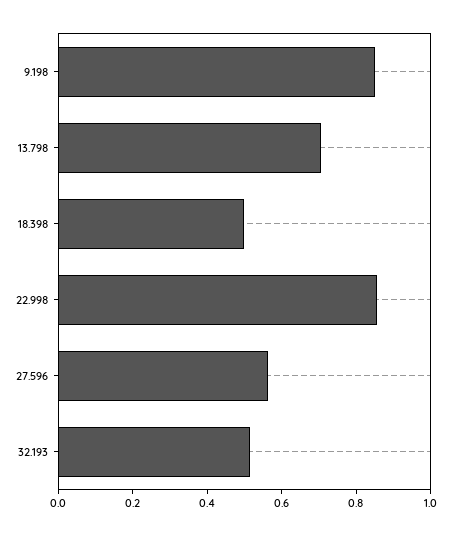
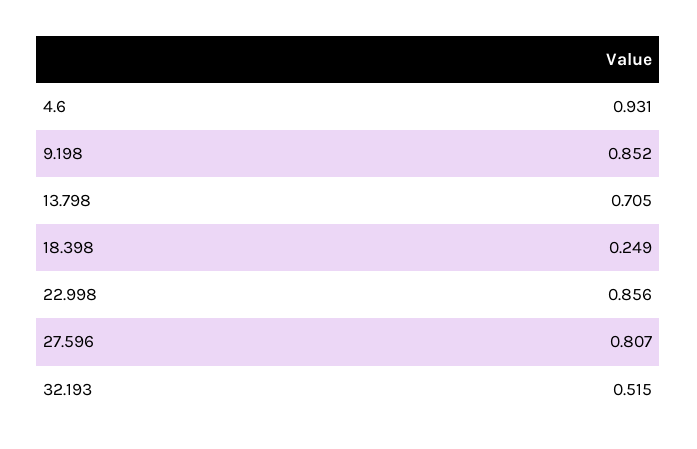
18.398: 0.5 -> 0.249
27.596: 0.55 -> 0.807
4.6: none -> 0.931

